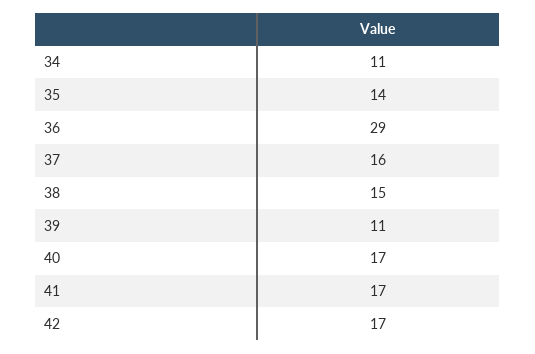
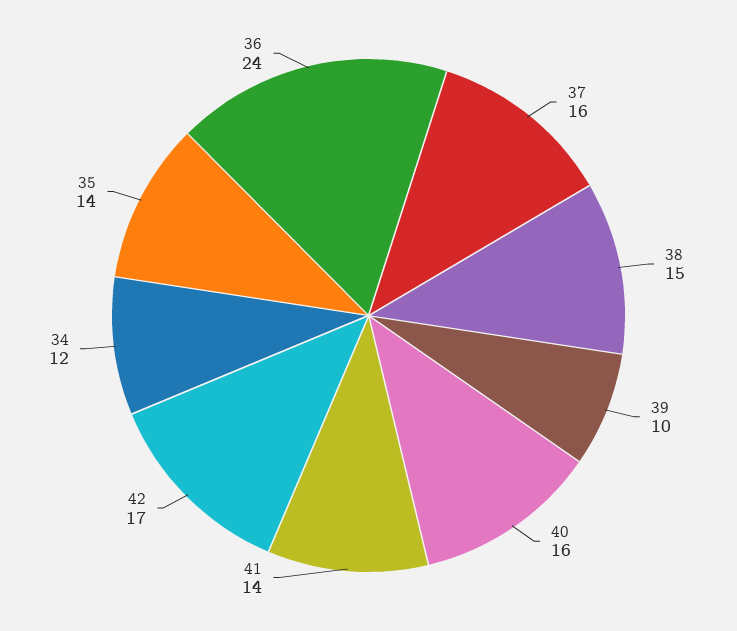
34: 11 -> 12
36: 29 -> 24
39: 11 -> 10
40: 17 -> 16
41: 17 -> 14

